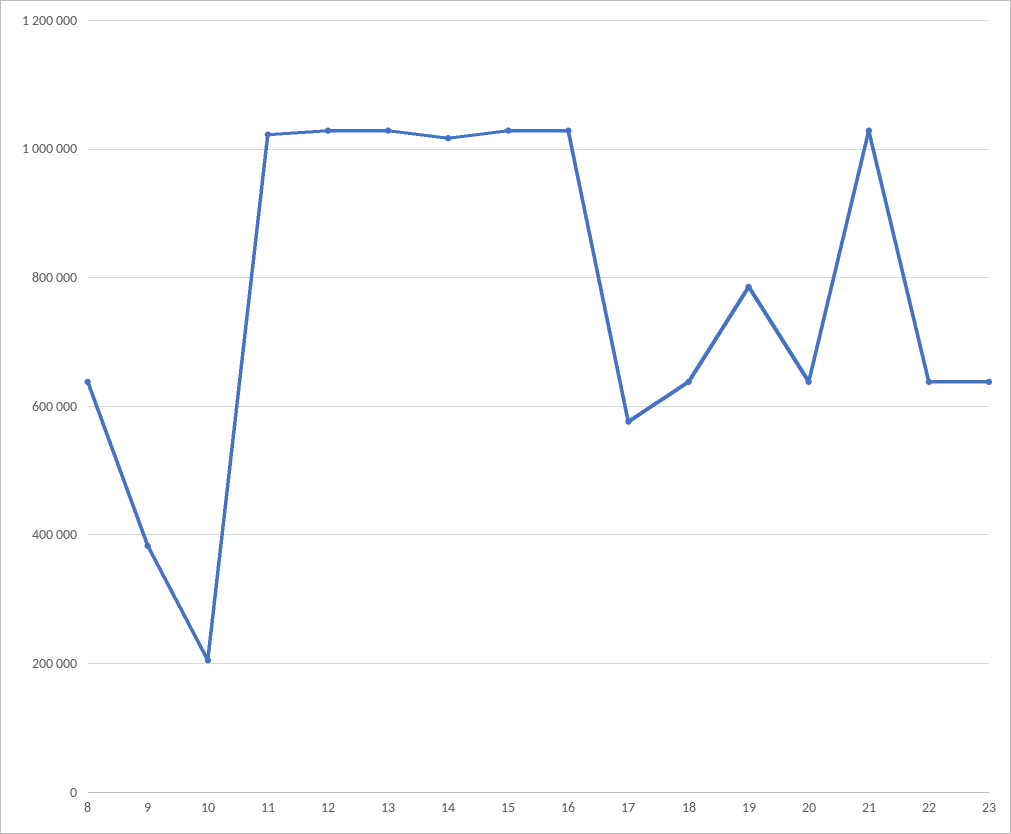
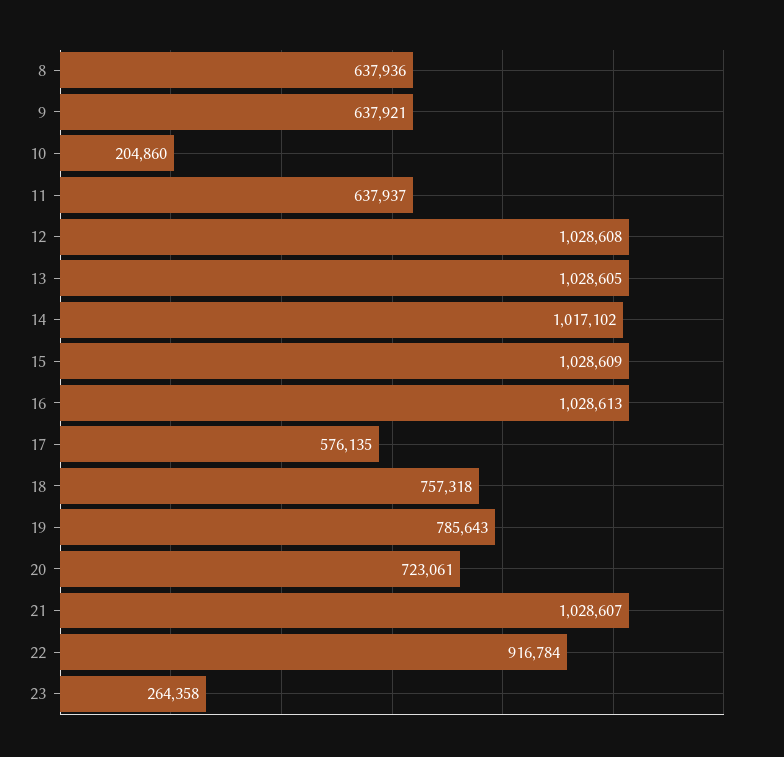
9: 380000 -> 637921
11: 1020000 -> 637937
18: 640000 -> 757318
20: 640000 -> 723061
22: 640000 -> 916784
23: 640000 -> 264358

